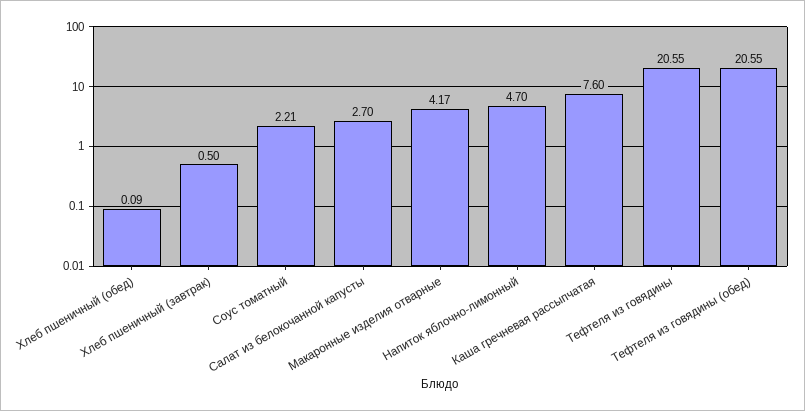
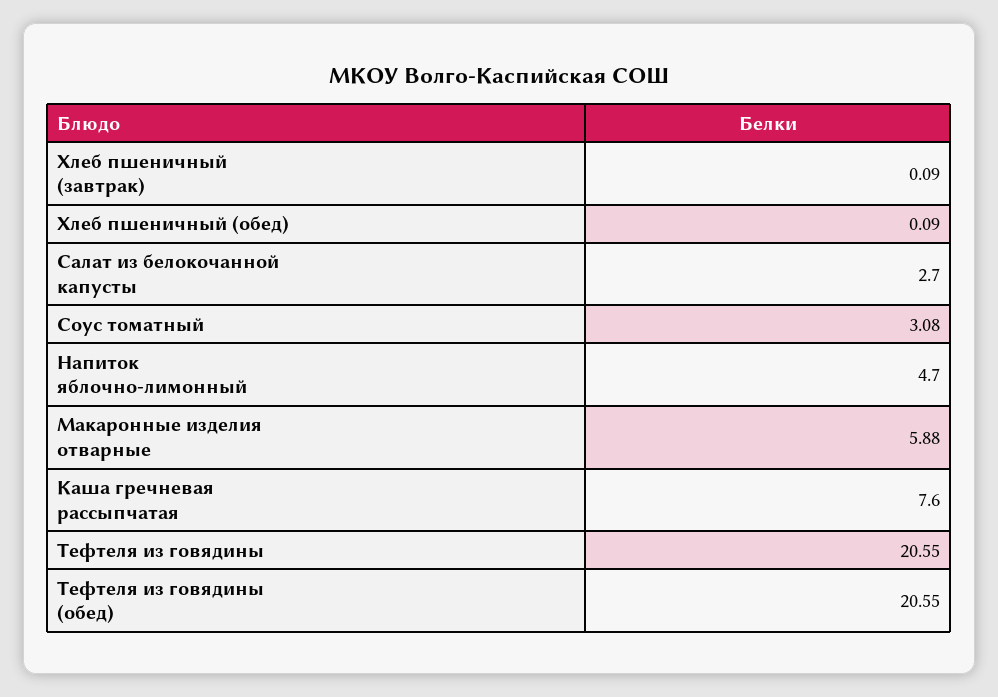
Хлеб пшеничный (завтрак): 0.5 -> 0.09
Соус томатный: 2.21 -> 3.08
Макаронные изделия отварные: 4.17 -> 5.88

